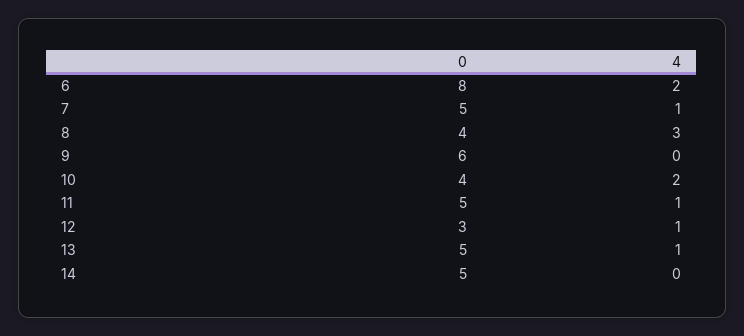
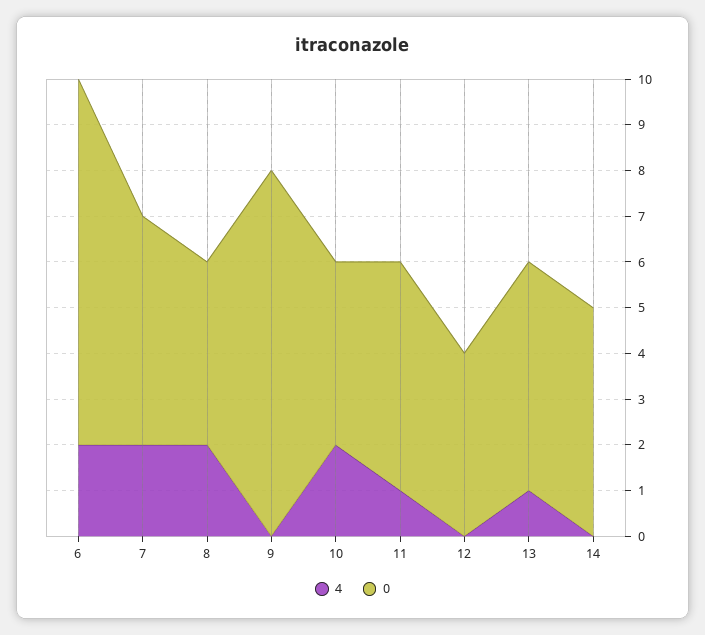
4, 7: 1 -> 2
4, 8: 3 -> 2
0, 9: 6 -> 8
0, 12: 3 -> 4
4, 12: 1 -> 0

